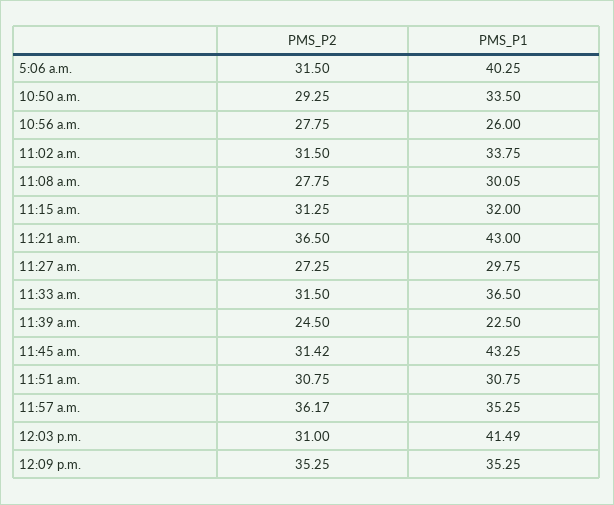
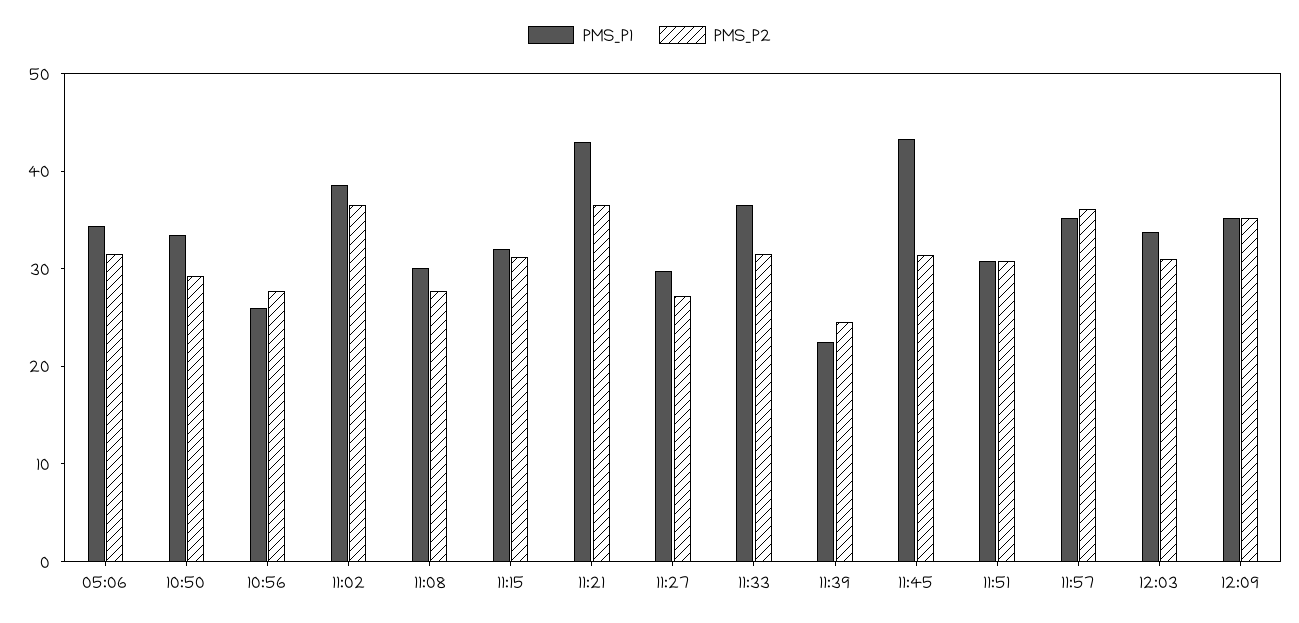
PMS_P1, 5:06 a.m.: 40.25 -> 34
PMS_P2, 11:02 a.m.: 31.5 -> 36
PMS_P1, 11:02 a.m.: 33.75 -> 38
PMS_P1, 12:03 p.m.: 41.49 -> 34

